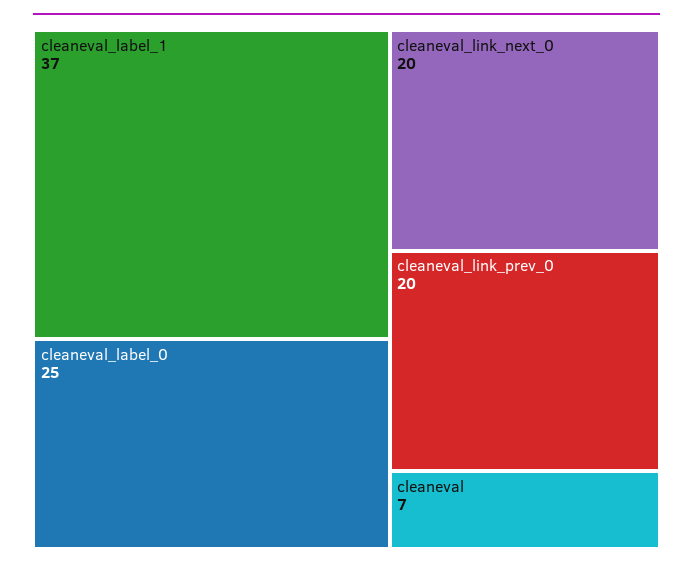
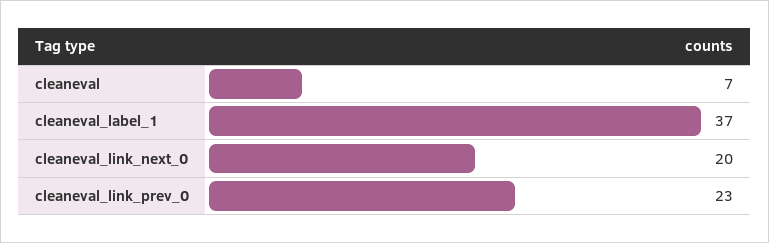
cleaneval_label_0: 25 -> none
cleaneval_link_prev_0: 20 -> 23

